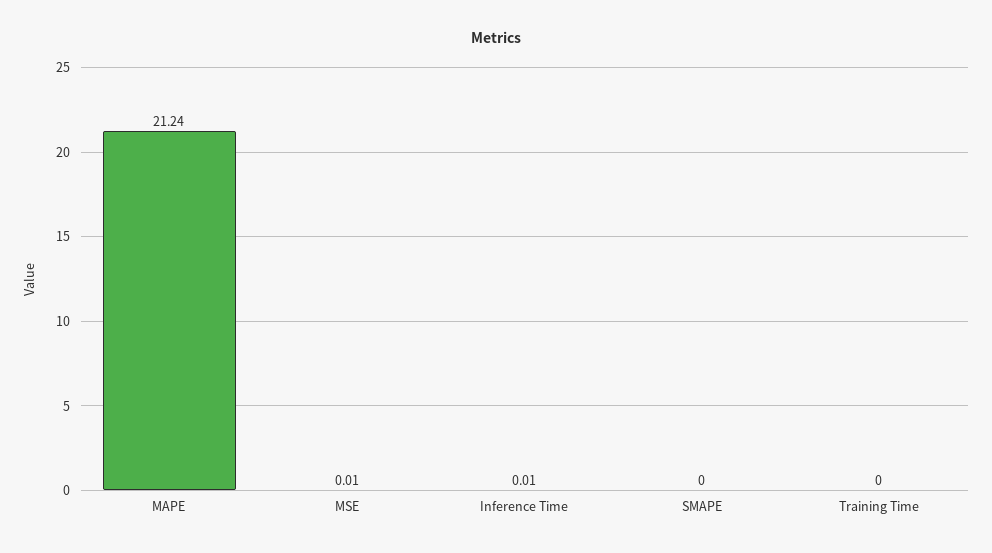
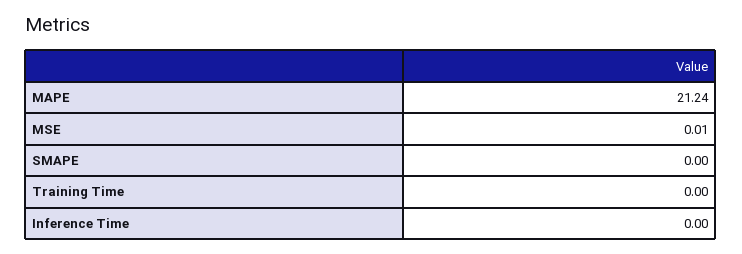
Inference Time: 0.01 -> 0

